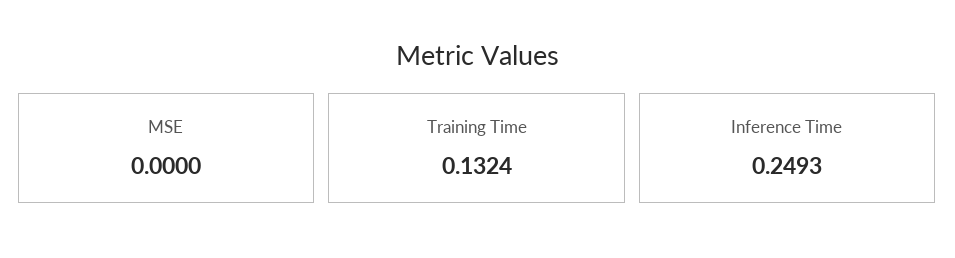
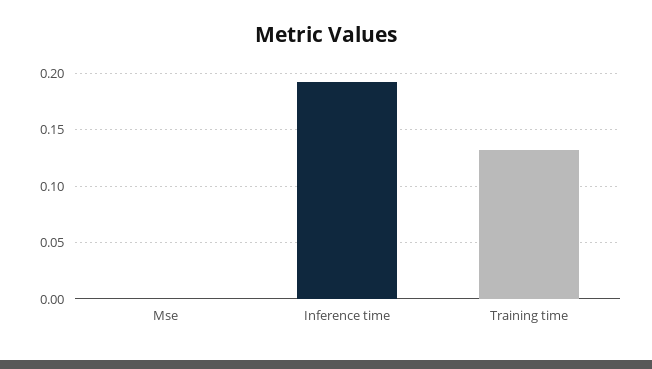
Inference Time: 0.2493 -> 0.19

